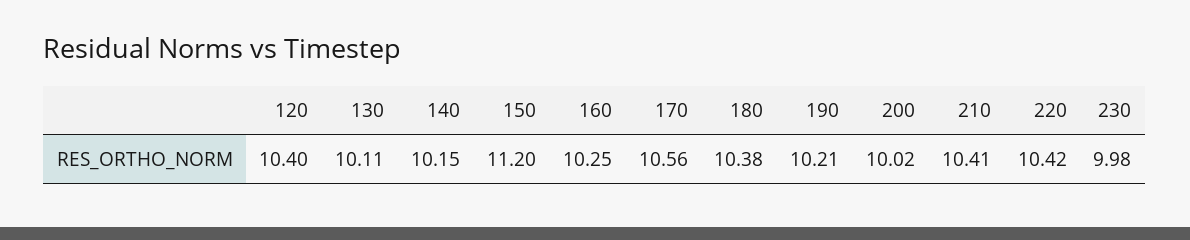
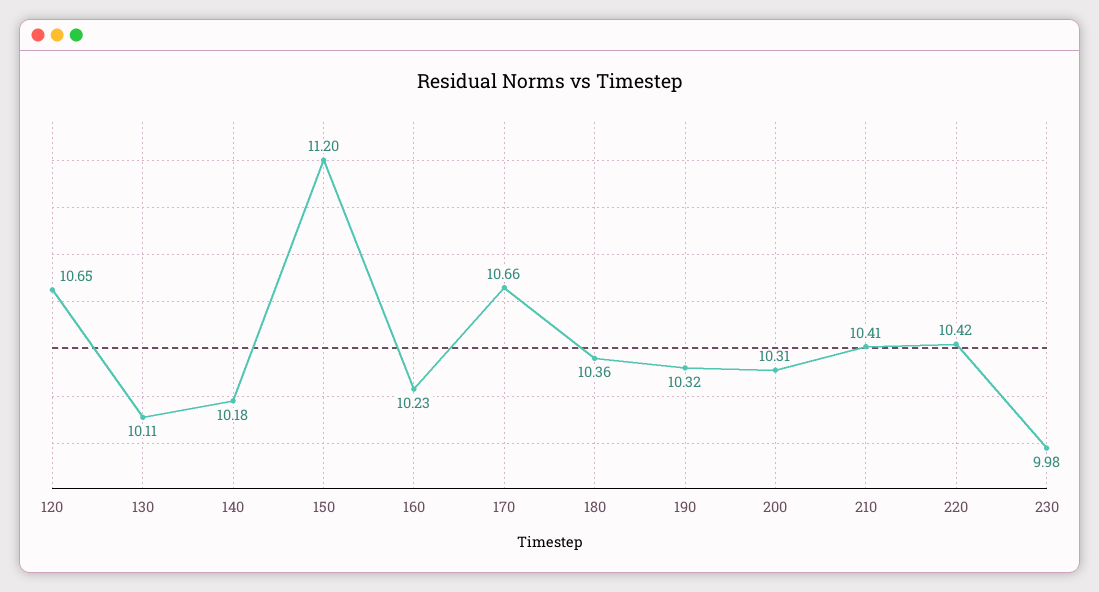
120: 10.4 -> 10.65
140: 10.15 -> 10.18
160: 10.25 -> 10.23
170: 10.56 -> 10.66
180: 10.38 -> 10.36
190: 10.21 -> 10.32
200: 10.02 -> 10.31

